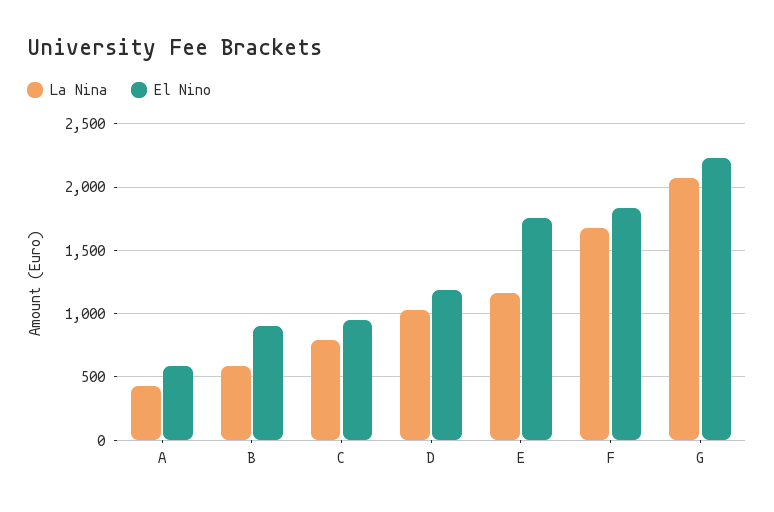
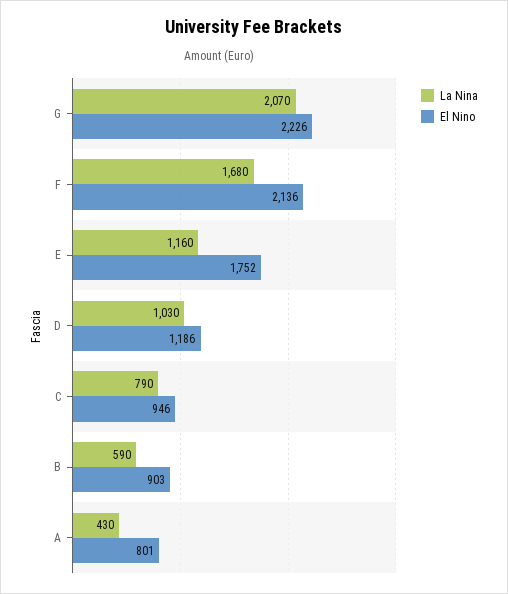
El Nino, A: 600 -> 801
El Nino, F: 1850 -> 2136

